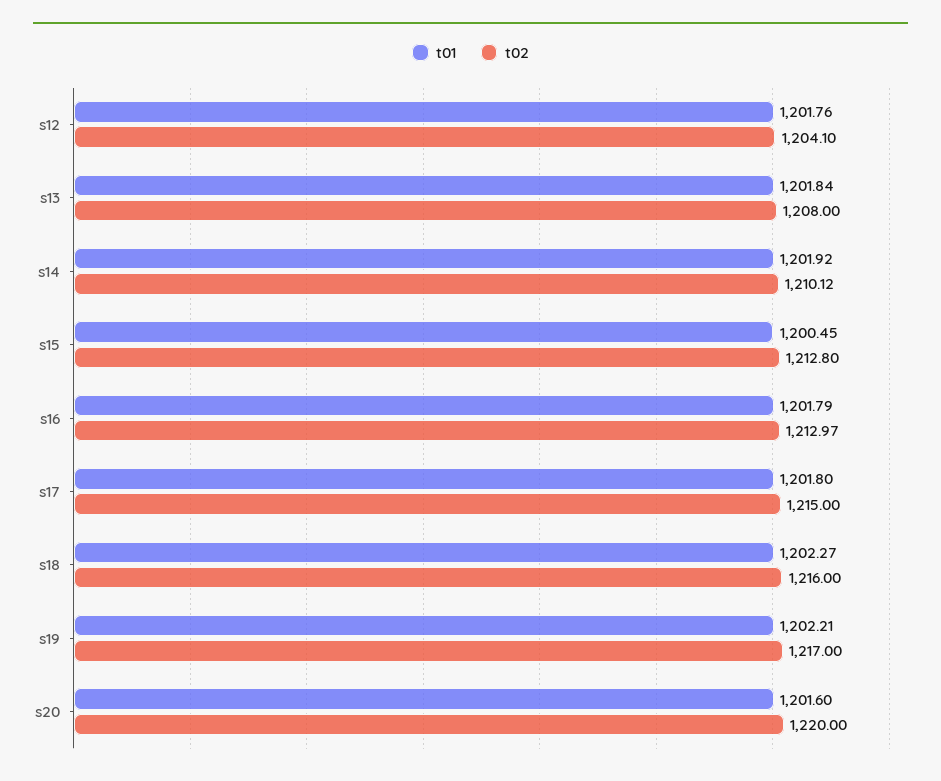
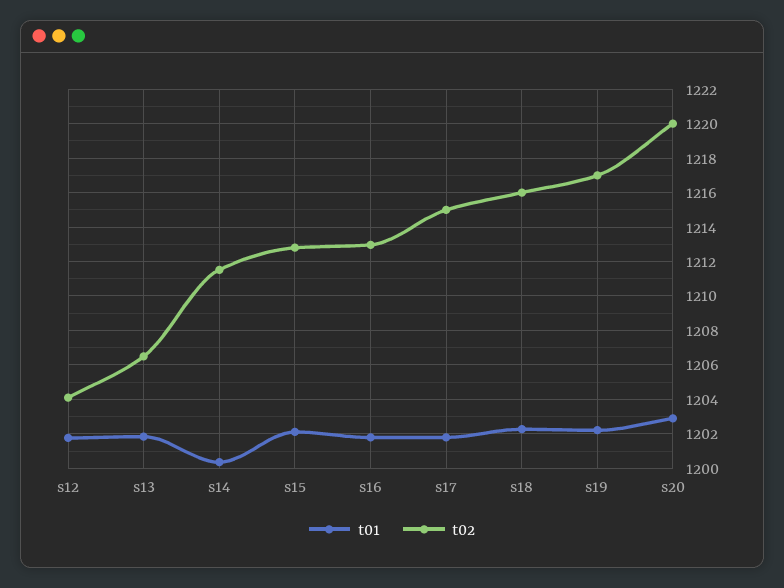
t02, s13: 1208 -> 1206.5
t01, s14: 1201.92 -> 1200.5
t02, s14: 1210.12 -> 1211.5
t01, s15: 1200.45 -> 1202
t01, s20: 1201.6 -> 1203

